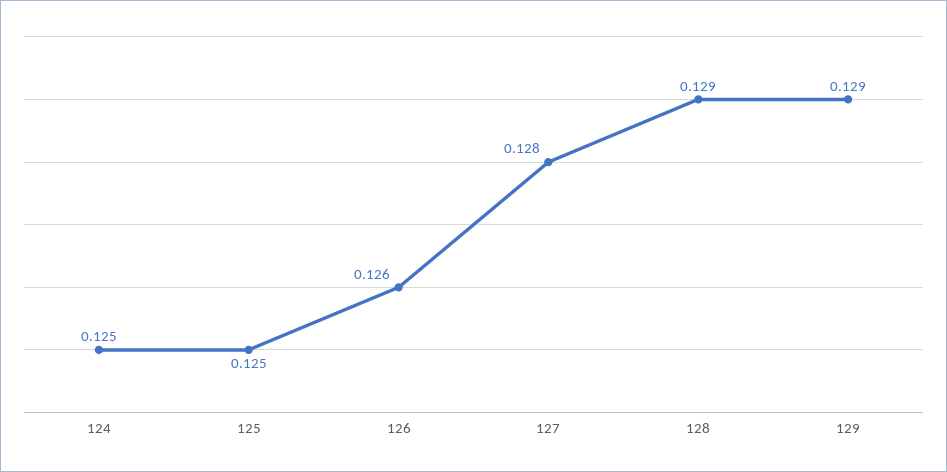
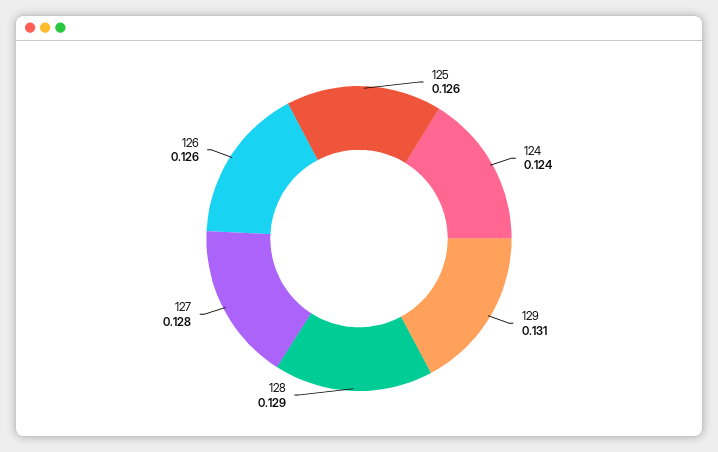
124: 0.125 -> 0.124
125: 0.125 -> 0.126
129: 0.129 -> 0.131

